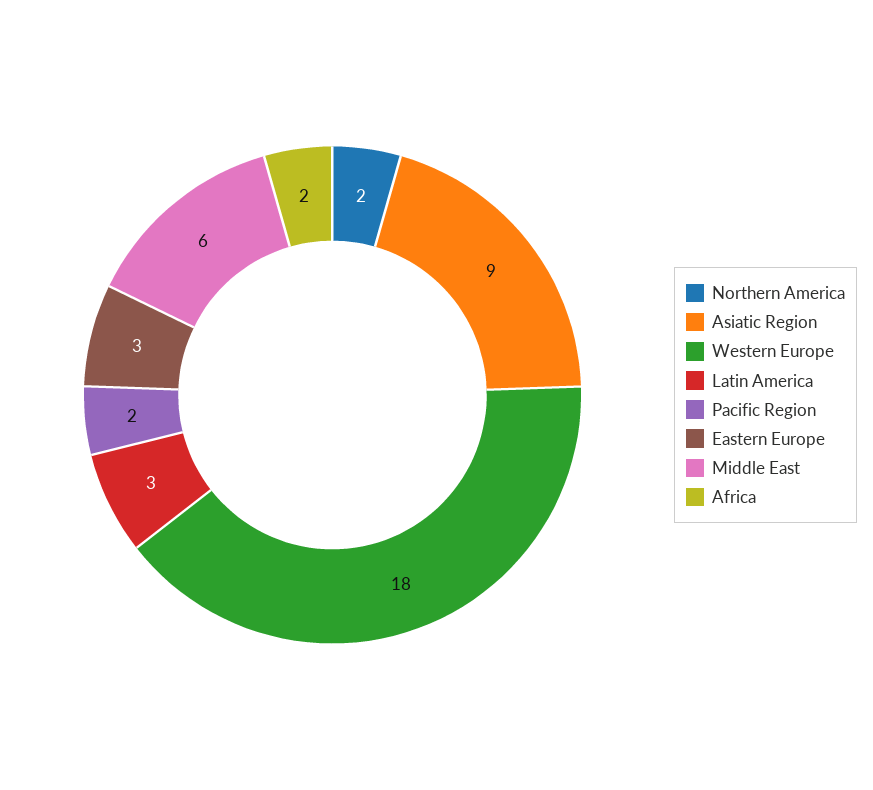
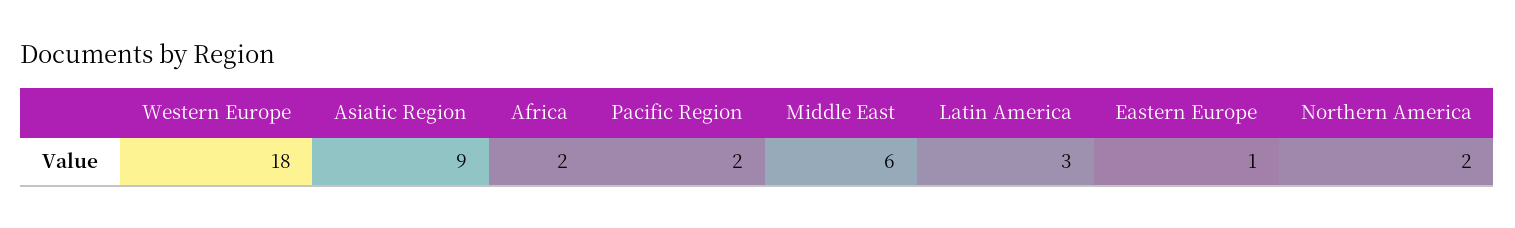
Eastern Europe: 3 -> 1

